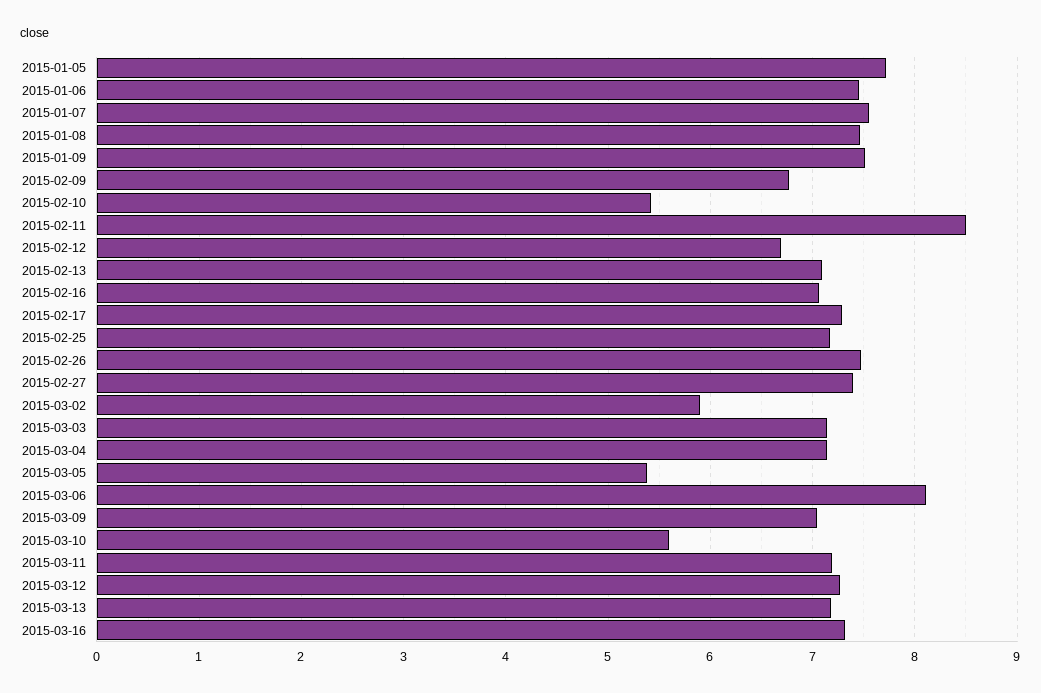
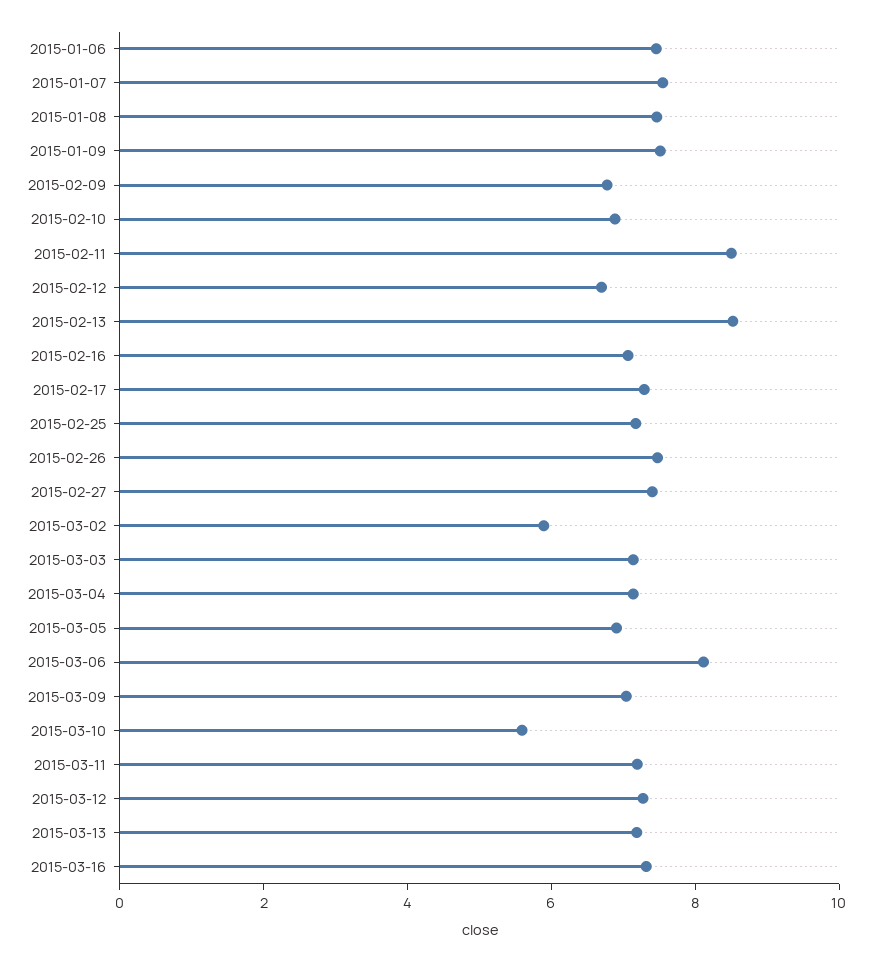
2015-01-05: 7.7 -> none
2015-02-10: 5.4 -> 7
2015-02-13: 7.1 -> 8.5
2015-03-05: 5.4 -> 7

